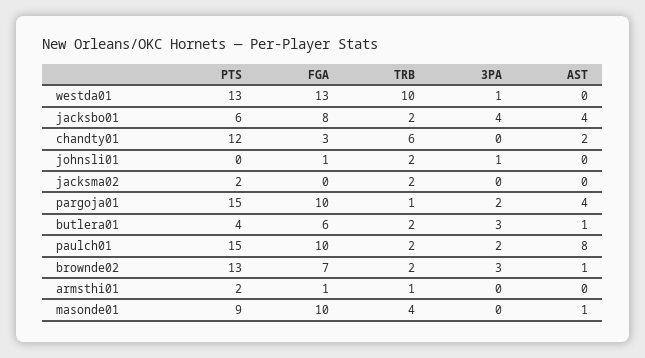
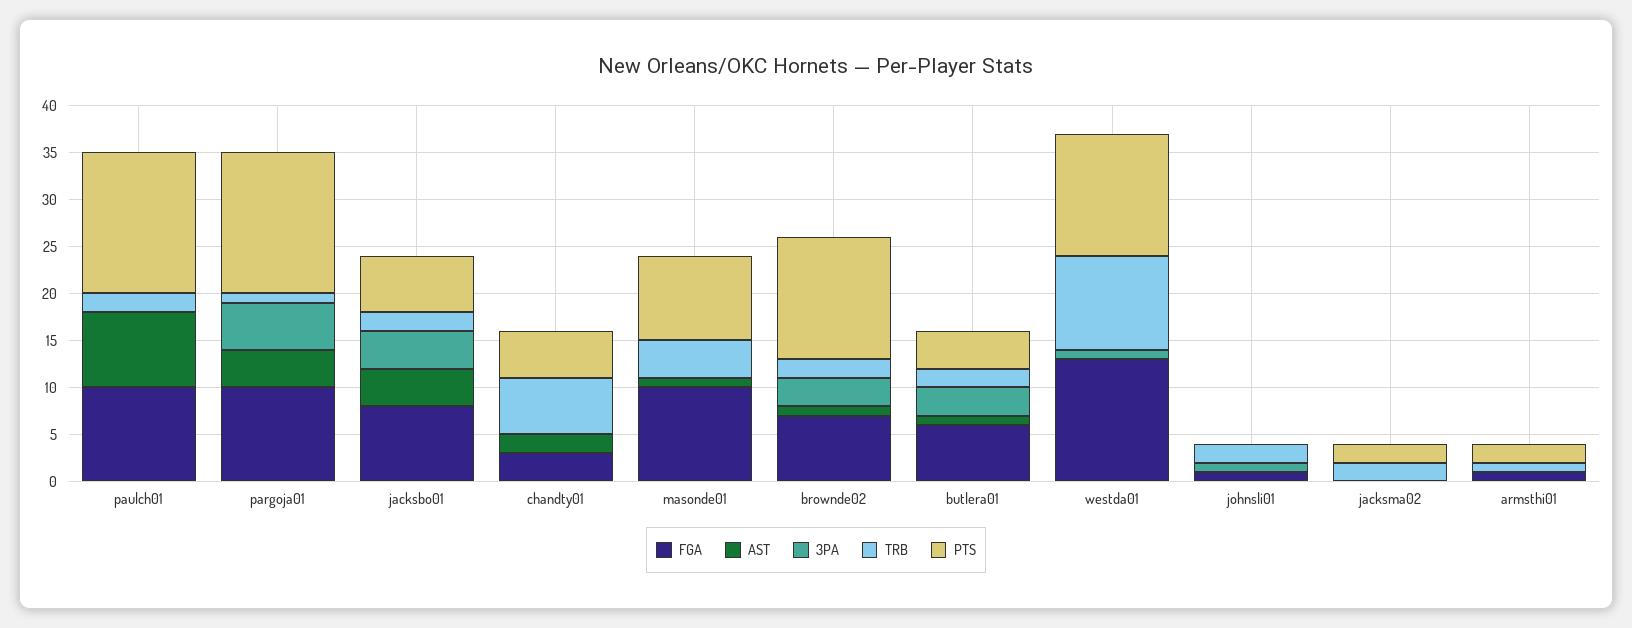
PTS, chandty01: 12 -> 5
3PA, pargoja01: 2 -> 5
3PA, paulch01: 2 -> 0

